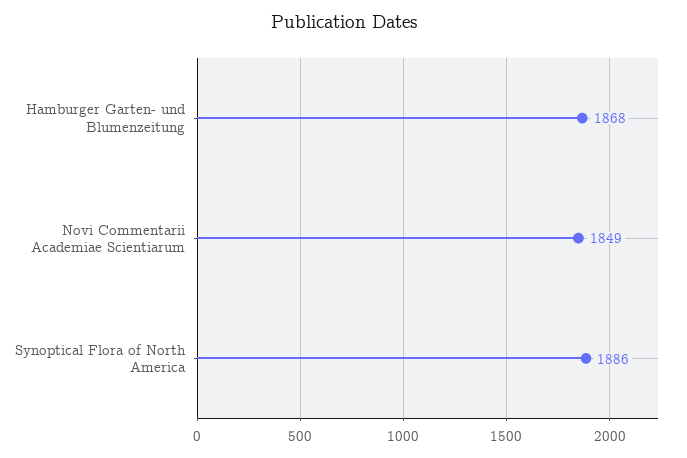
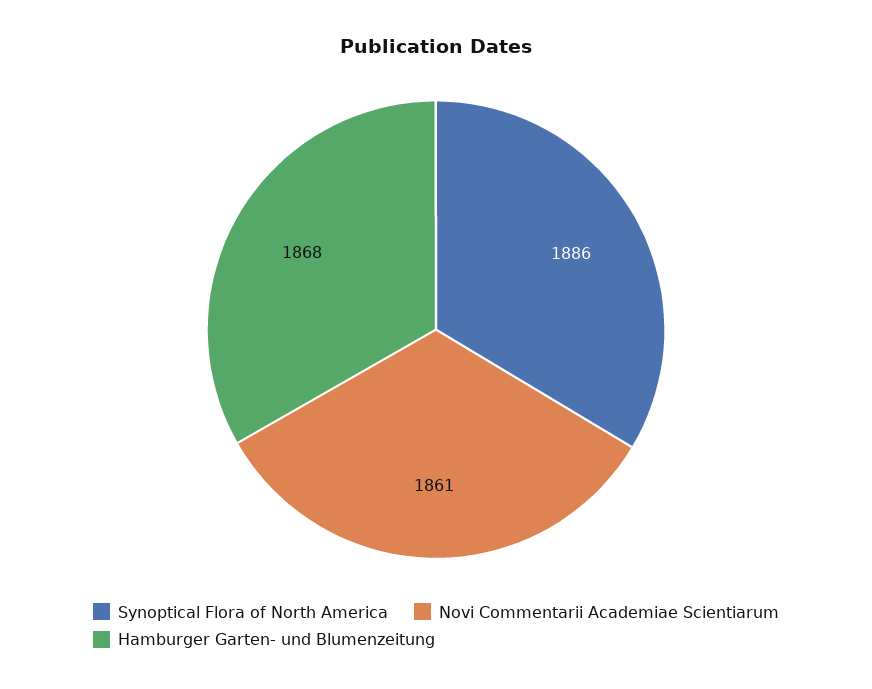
Novi Commentarii Academiae Scientiarum: 1849 -> 1861

